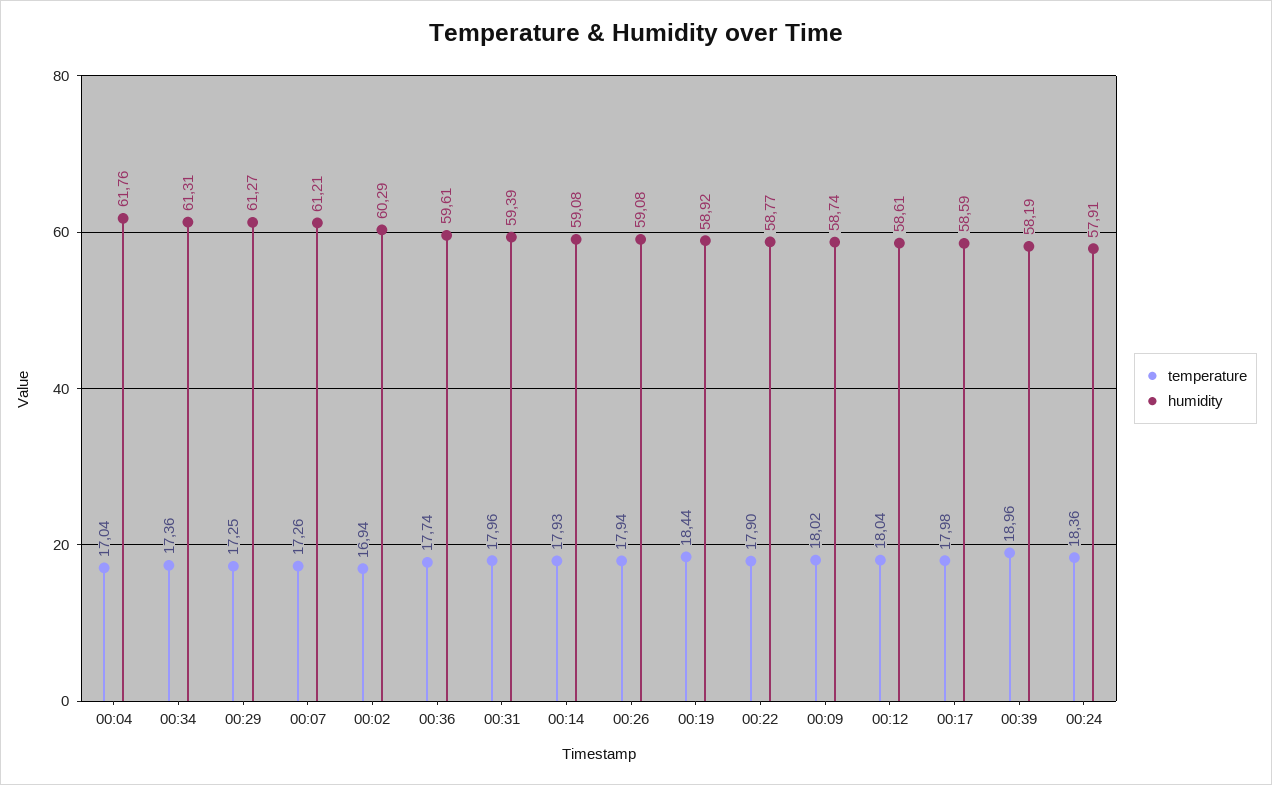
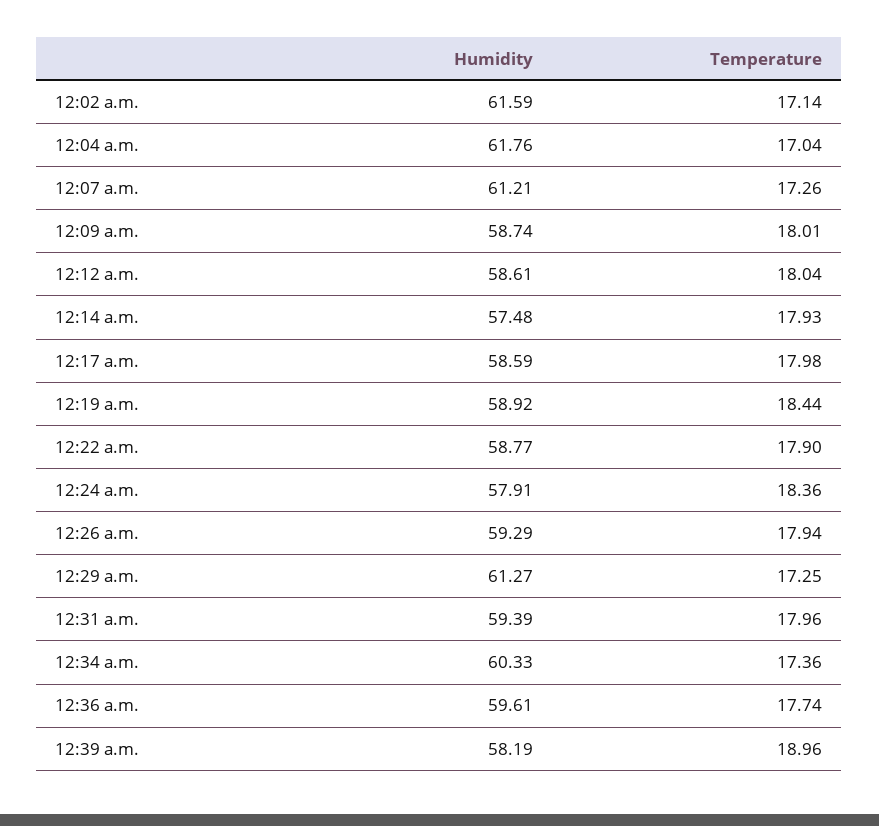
humidity, 00:34: 61.31 -> 60.33
temperature, 00:02: 16.94 -> 17.14
humidity, 00:02: 60.29 -> 61.59
humidity, 00:14: 59.08 -> 57.48
humidity, 00:26: 59.08 -> 59.29
temperature, 00:09: 18.02 -> 18.01

